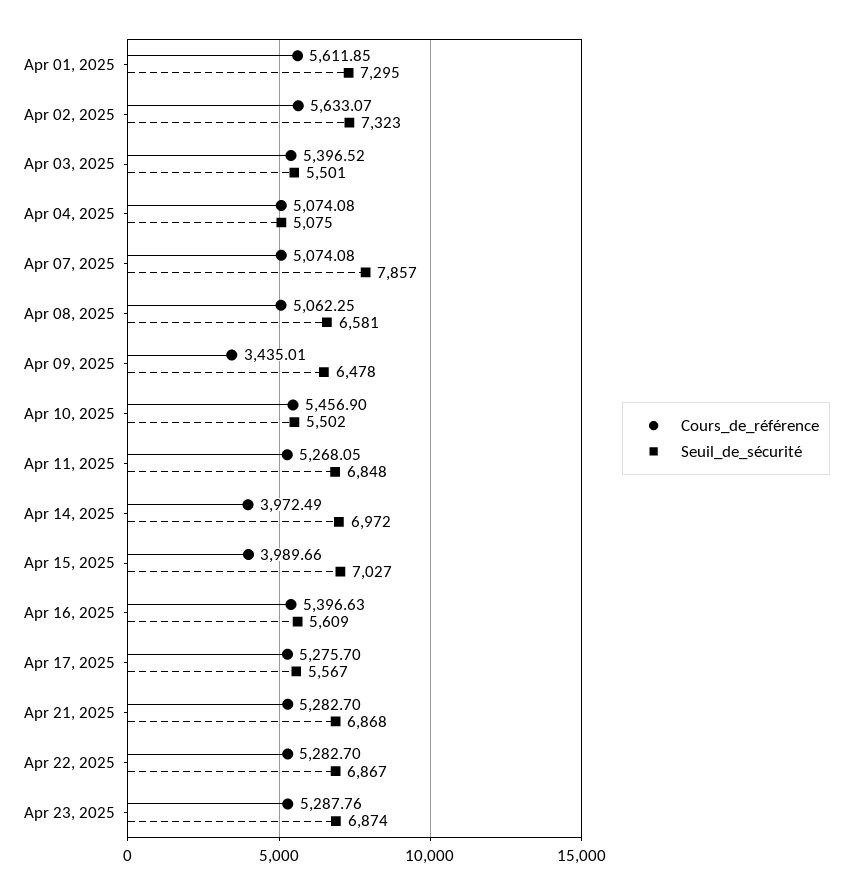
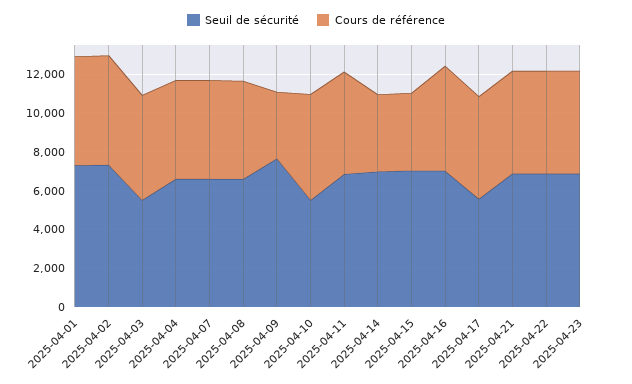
Seuil_de_sécurité, Apr 04, 2025: 5075 -> 6500
Seuil_de_sécurité, Apr 07, 2025: 7857 -> 6500
Seuil_de_sécurité, Apr 09, 2025: 6478 -> 7500
Seuil_de_sécurité, Apr 16, 2025: 5609 -> 7000

